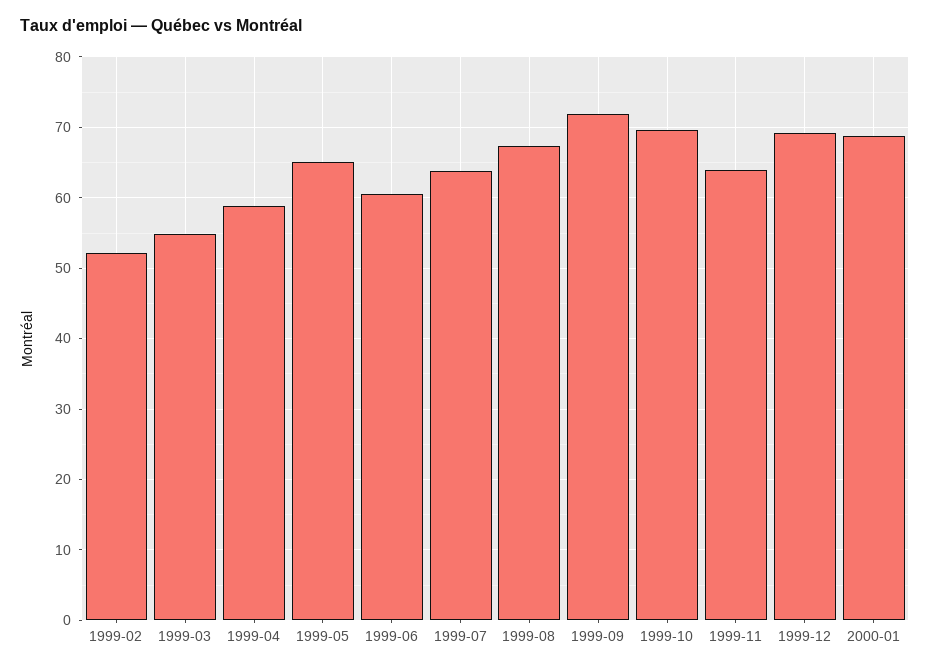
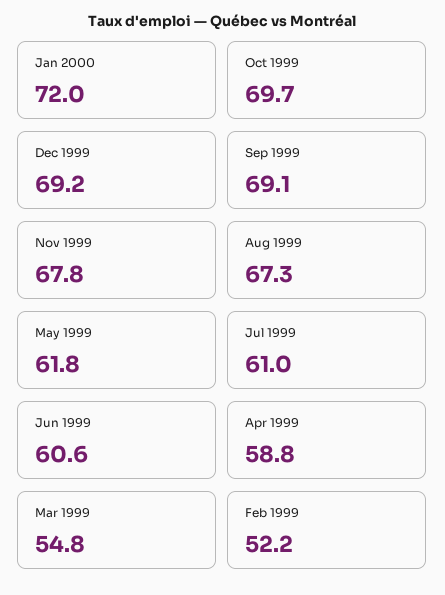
1999-05: 65 -> 61.8
1999-07: 64 -> 61
1999-09: 72 -> 69.1
1999-11: 64 -> 67.8
2000-01: 69 -> 72

